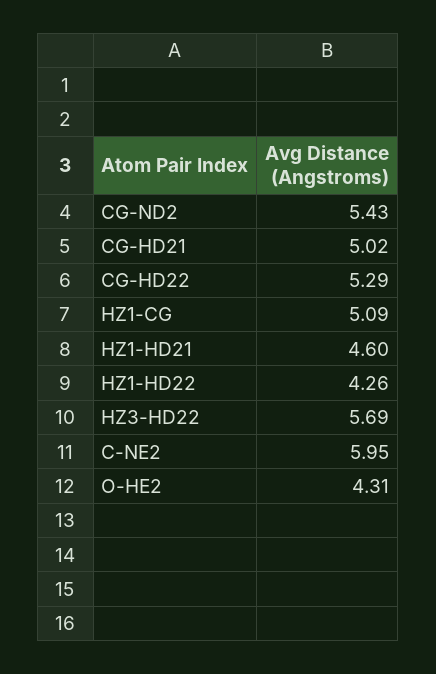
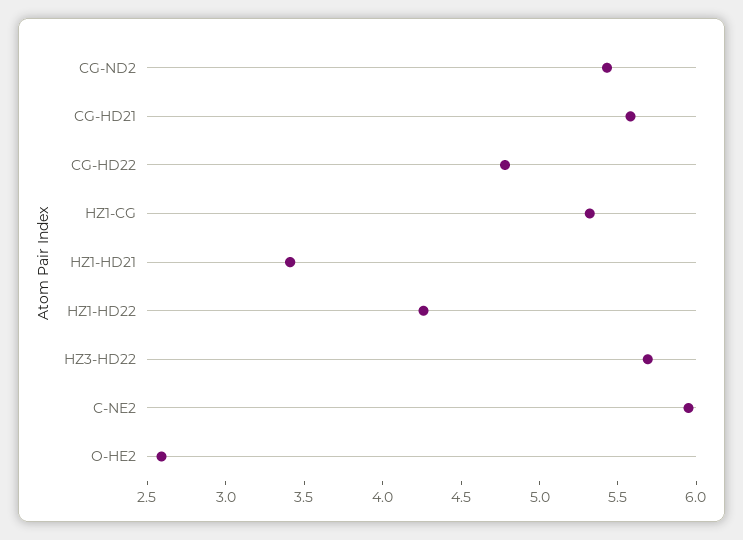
CG-HD21: 5.02 -> 5.6
CG-HD22: 5.29 -> 4.8
HZ1-CG: 5.09 -> 5.3
HZ1-HD21: 4.6 -> 3.4
O-HE2: 4.31 -> 2.6

